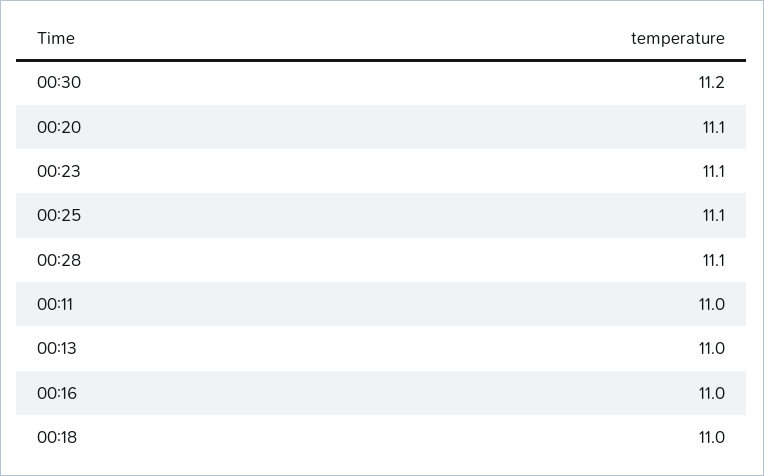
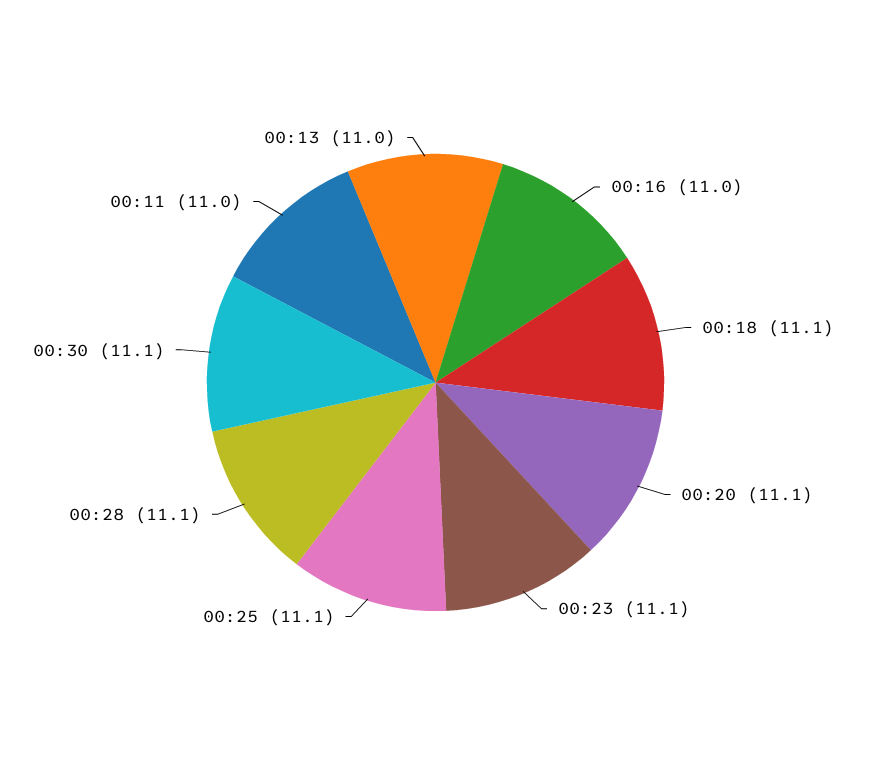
00:30: 11.2 -> 11.1
00:18: 11 -> 11.1

